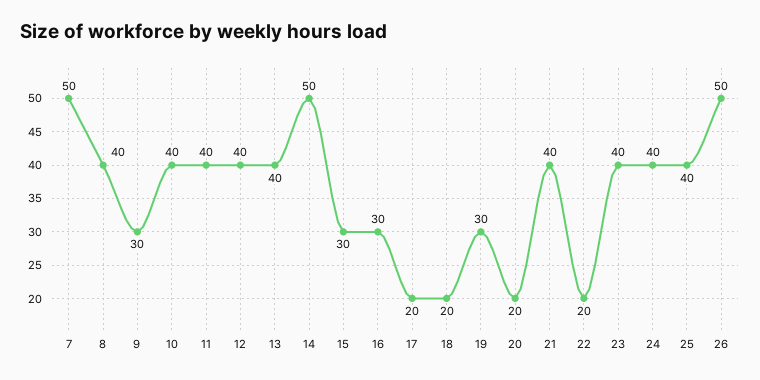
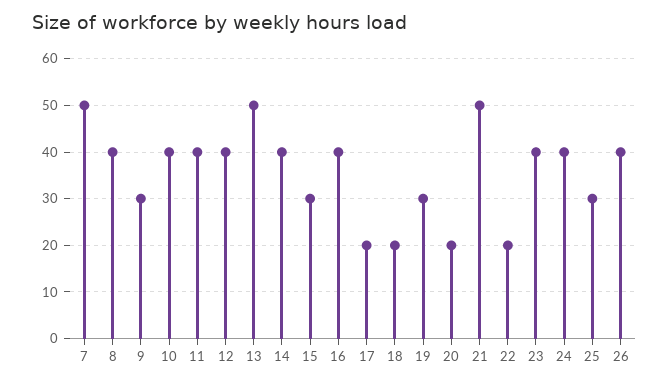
13: 40 -> 50
14: 50 -> 40
16: 30 -> 40
21: 40 -> 50
25: 40 -> 30
26: 50 -> 40

